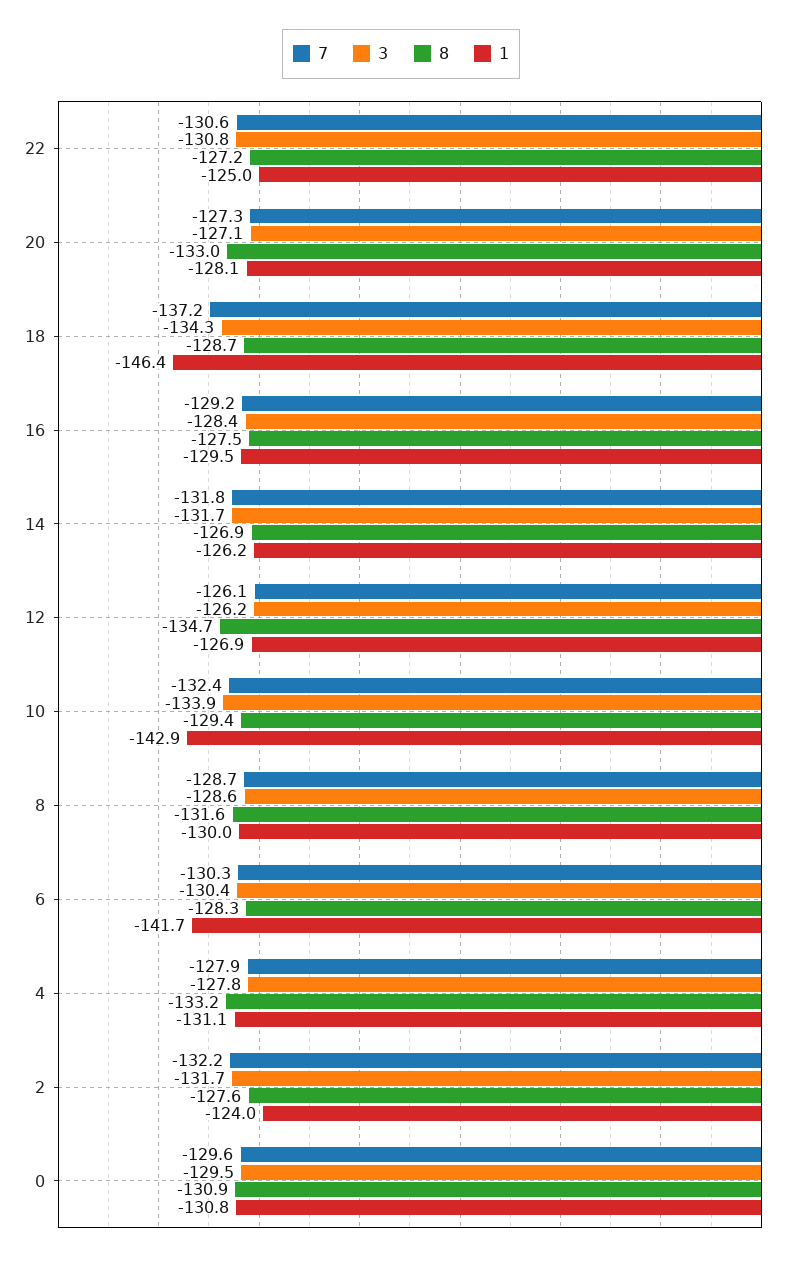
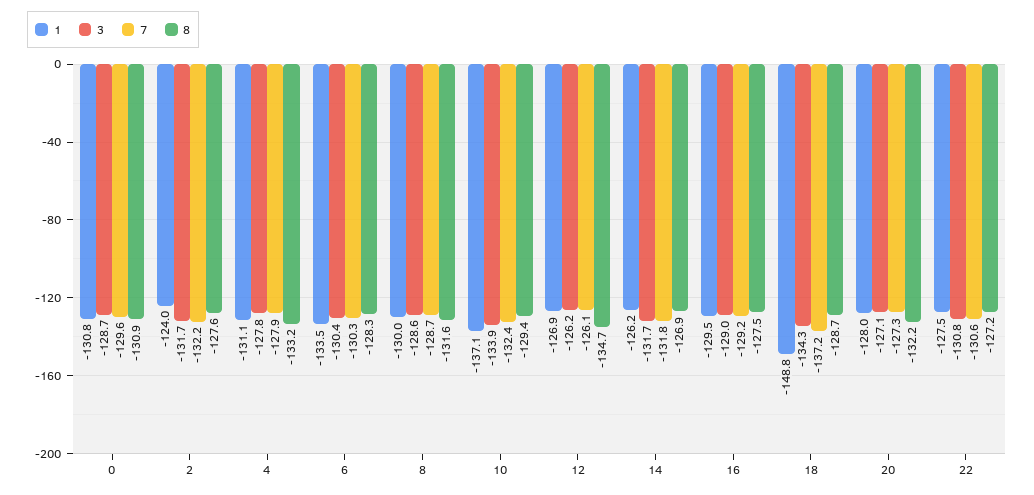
1, 22: -125 -> -127.5
8, 20: -133 -> -132.2
1, 20: -128.1 -> -128
1, 18: -146.4 -> -148.8
3, 16: -128.4 -> -129
1, 10: -142.9 -> -137.1
1, 6: -141.7 -> -133.5
3, 0: -129.5 -> -128.7

